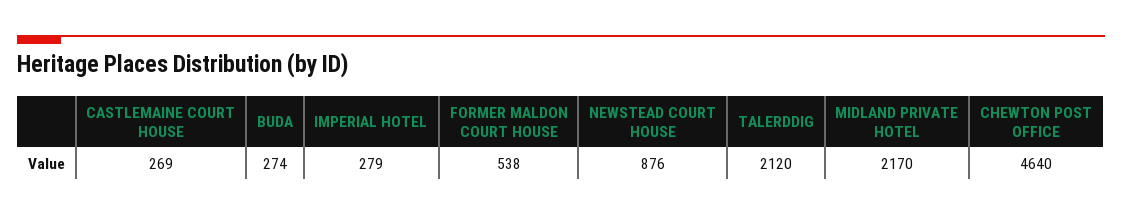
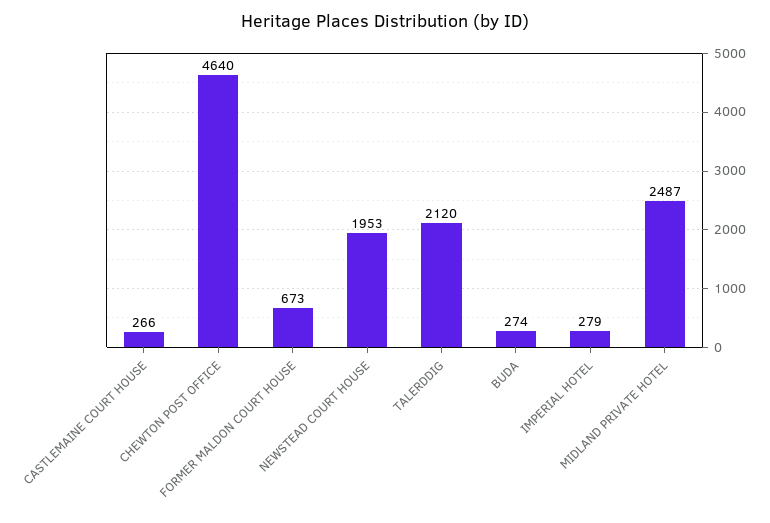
CASTLEMAINE COURT HOUSE: 269 -> 266
FORMER MALDON COURT HOUSE: 538 -> 673
NEWSTEAD COURT HOUSE: 876 -> 1953
MIDLAND PRIVATE HOTEL: 2170 -> 2487

